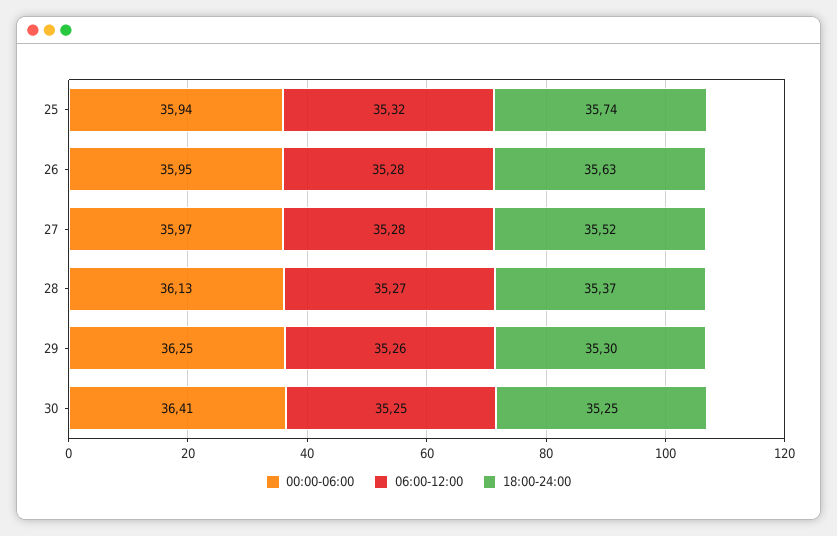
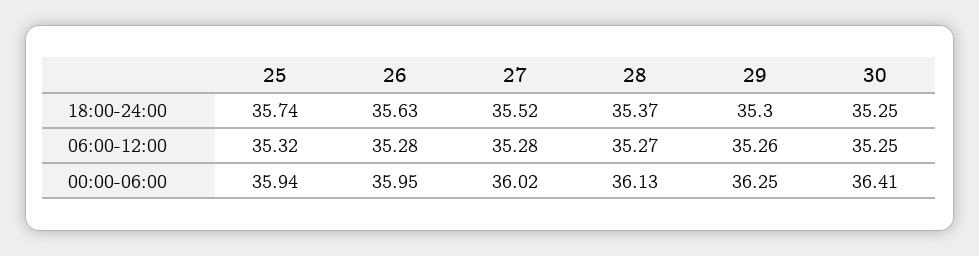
00:00-06:00, 27: 35.97 -> 36.02

